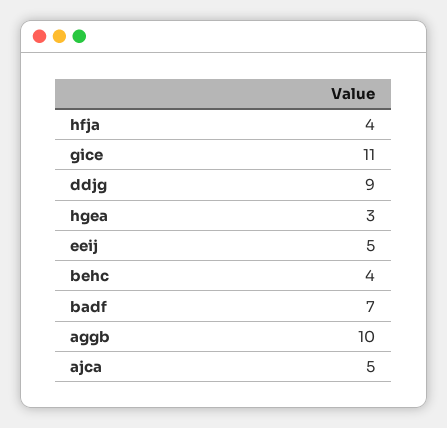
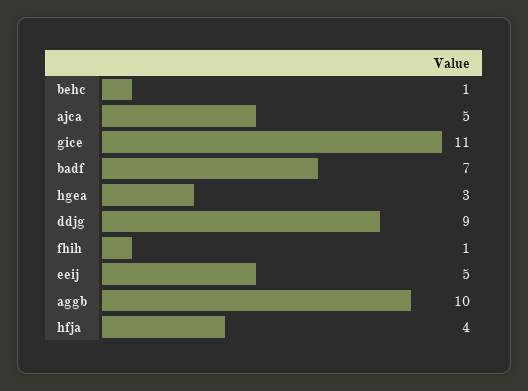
behc: 4 -> 1
fhih: none -> 1

